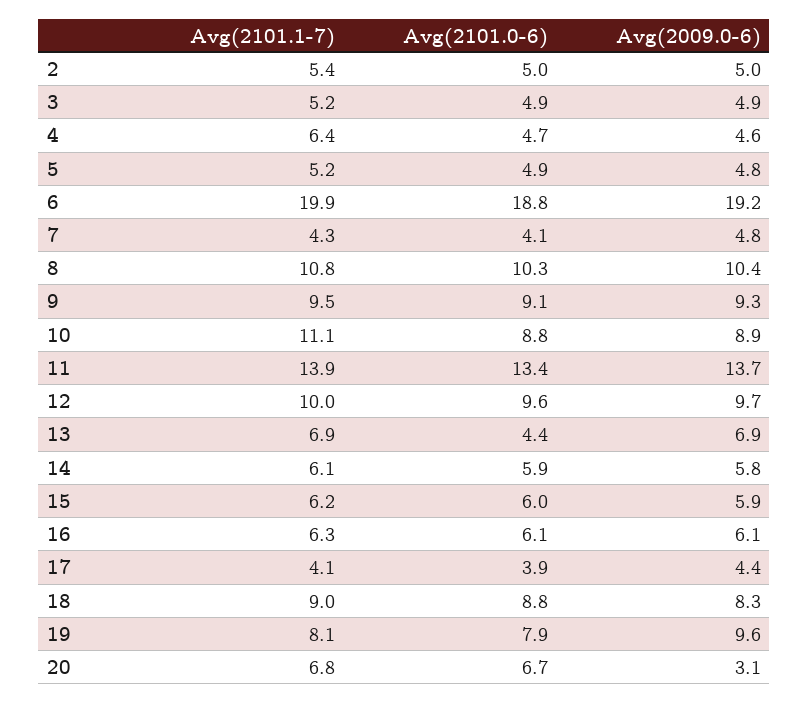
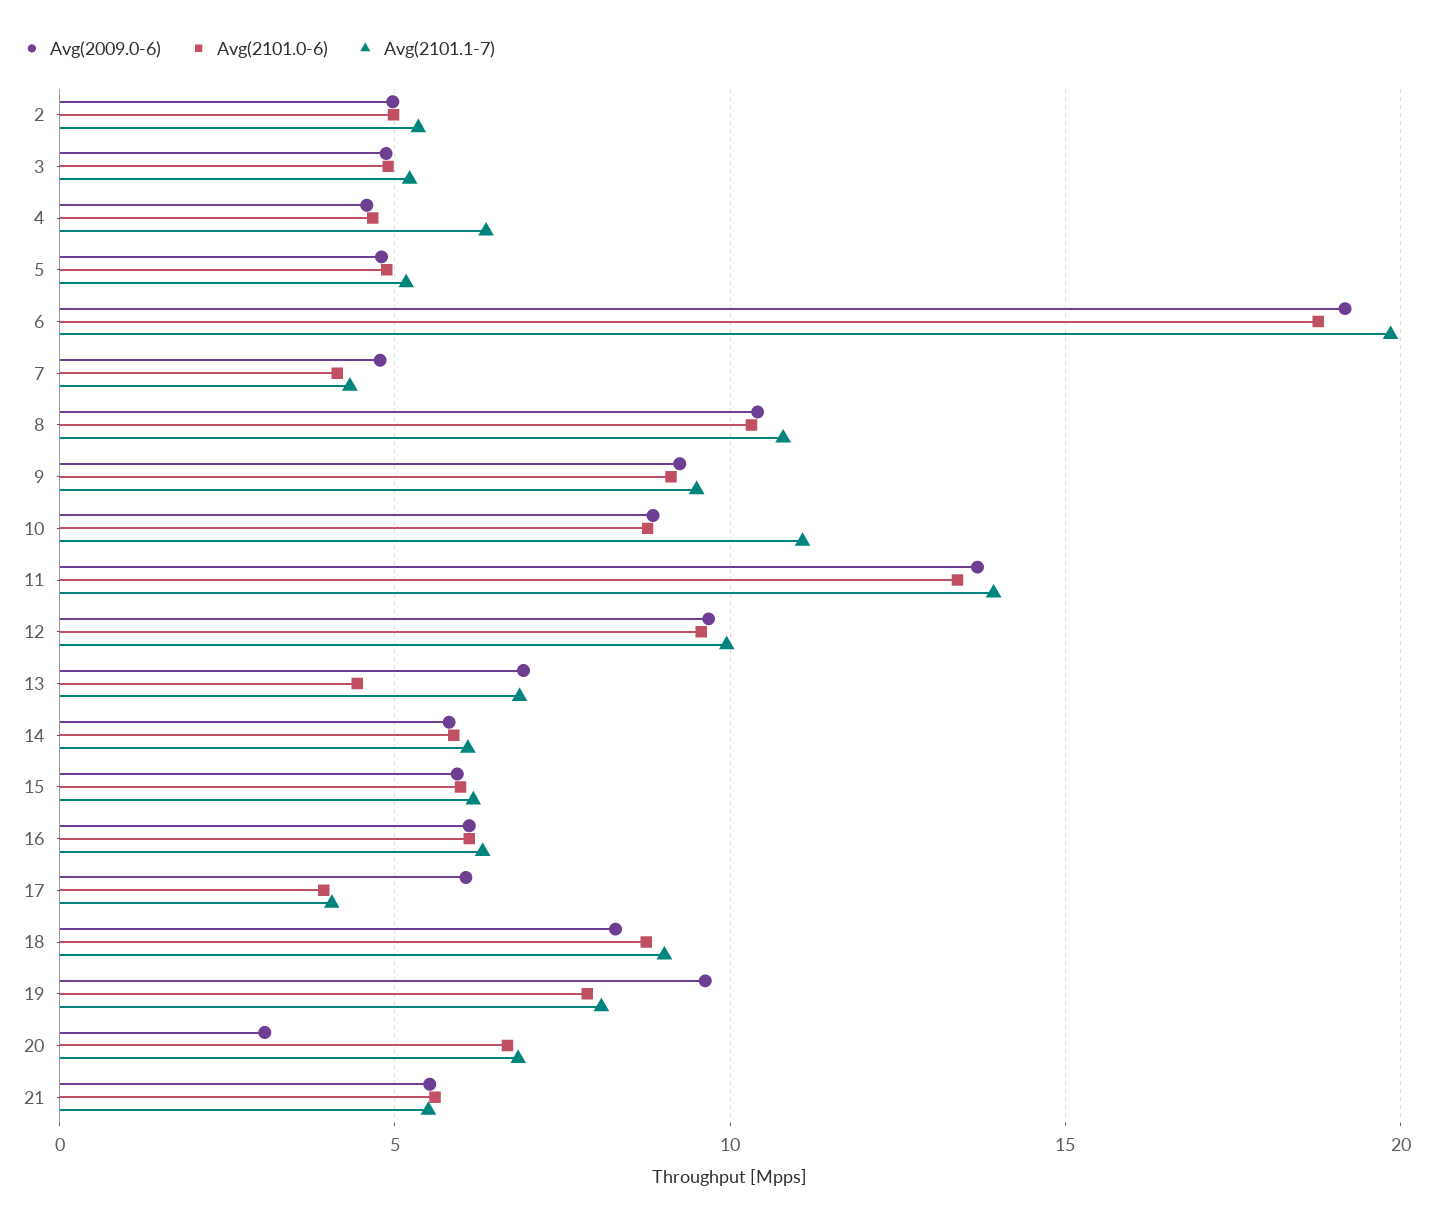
Avg(2009.0-6), 17: 4.4 -> 6
Avg(2009.0-6), 21: none -> 5.5
Avg(2101.0-6), 21: none -> 5.5
Avg(2101.1-7), 21: none -> 5.5

